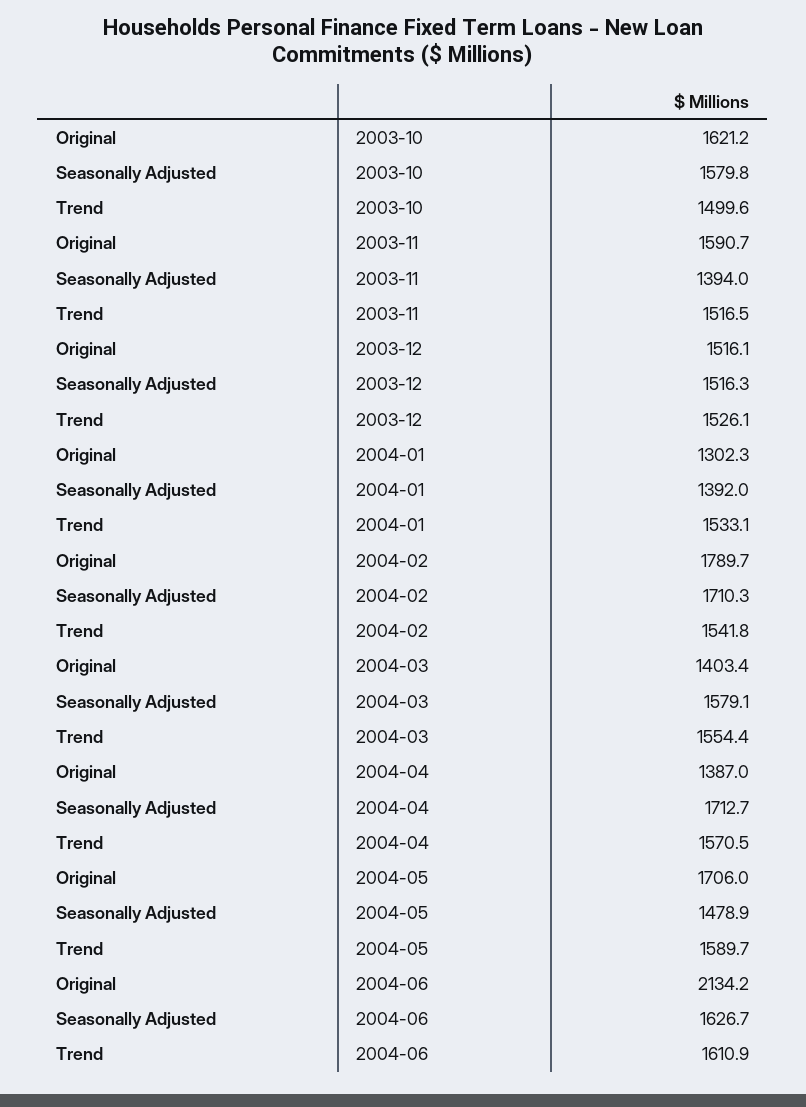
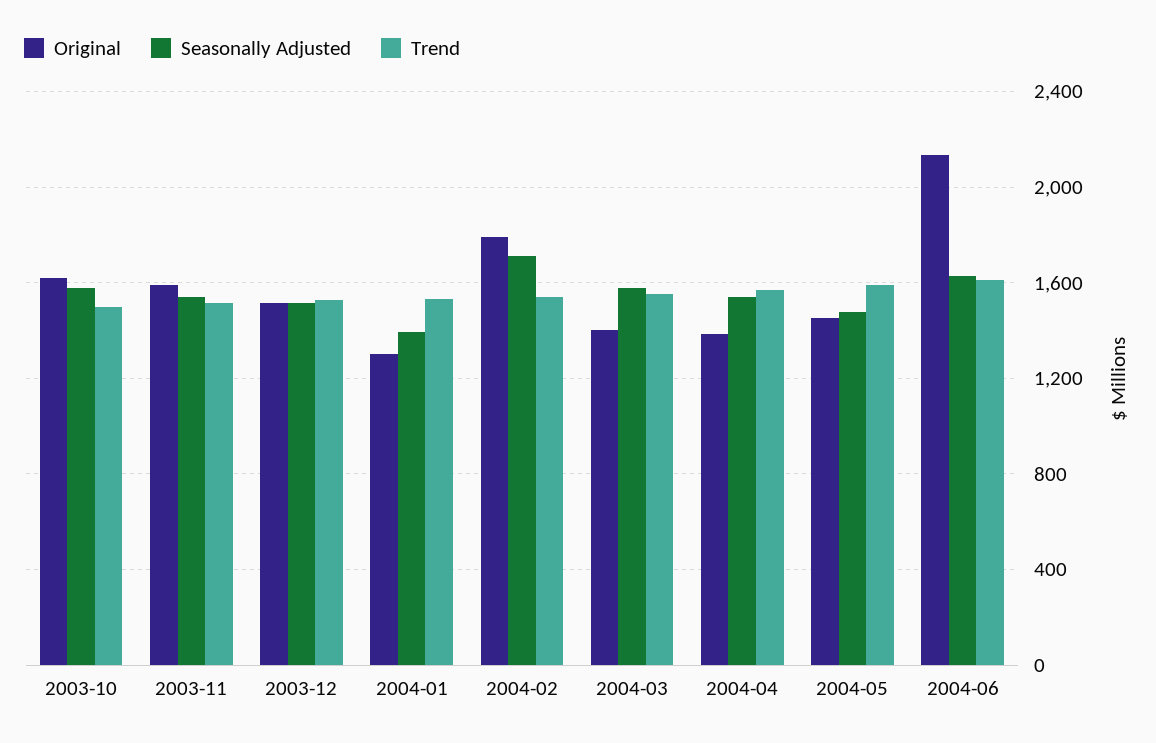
Seasonally Adjusted, 2003-11: 1394 -> 1550
Seasonally Adjusted, 2004-04: 1712.7 -> 1550
Original, 2004-05: 1706 -> 1450

